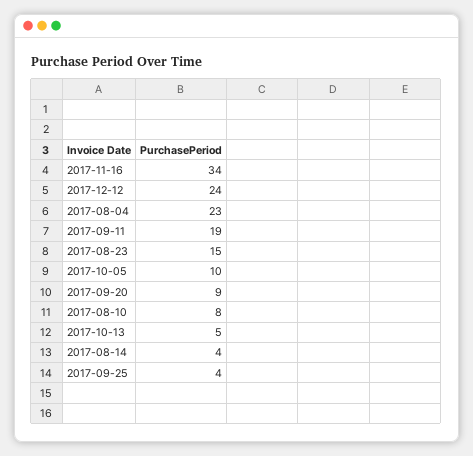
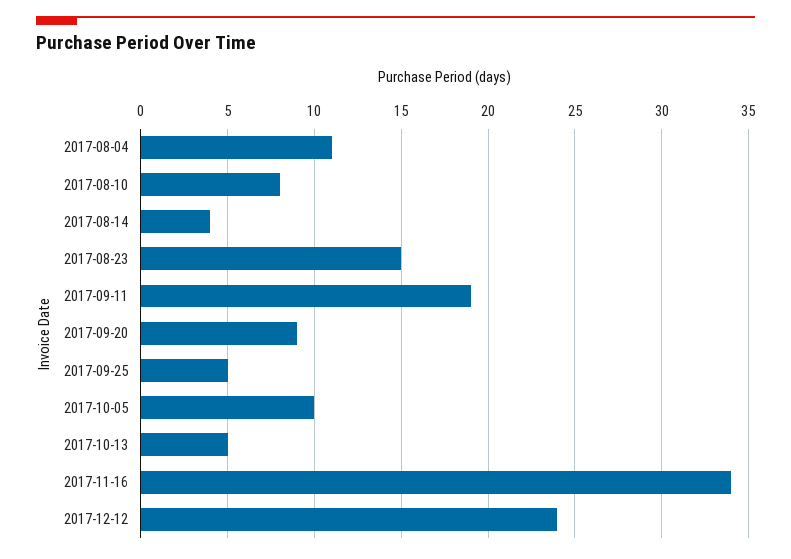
2017-08-04: 23 -> 11
2017-09-25: 4 -> 5

